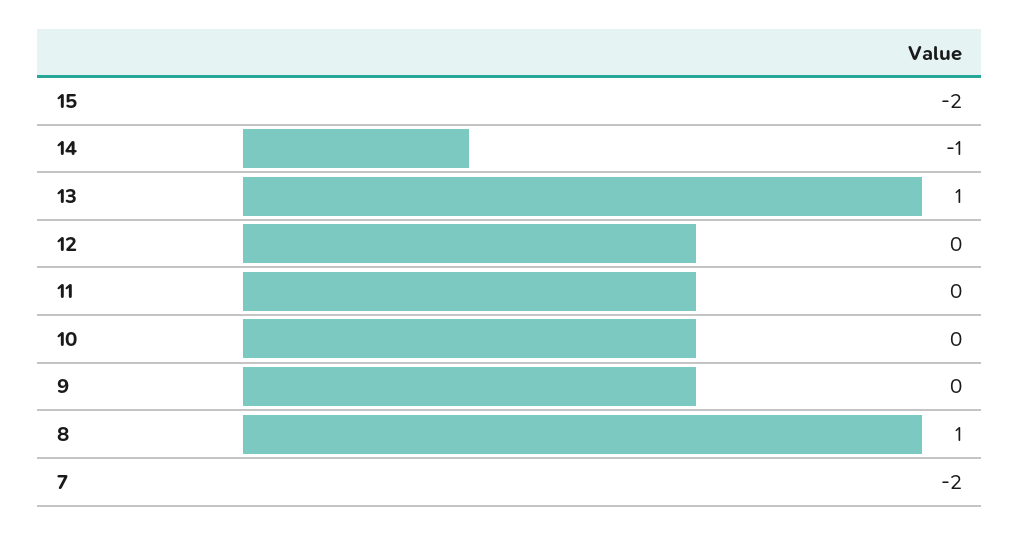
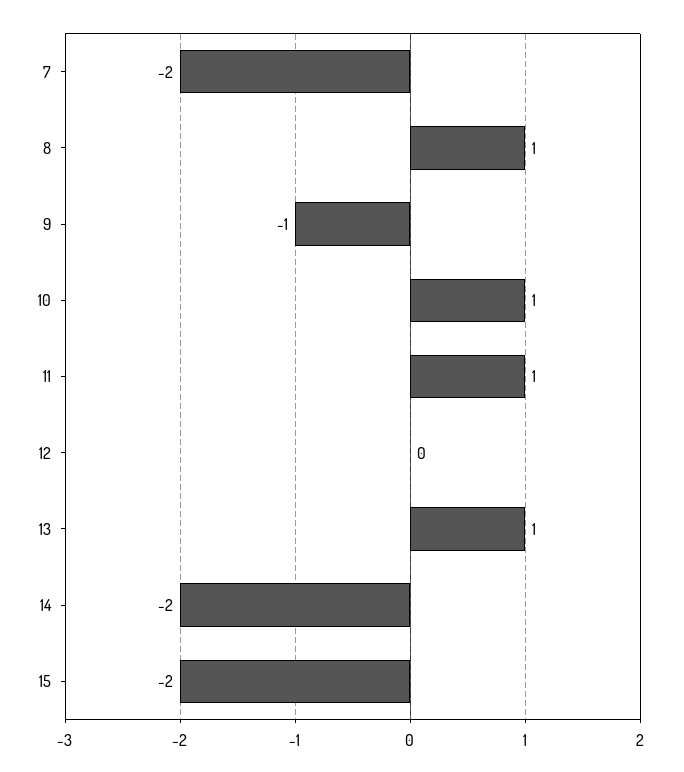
14: -1 -> -2
11: 0 -> 1
10: 0 -> 1
9: 0 -> -1

